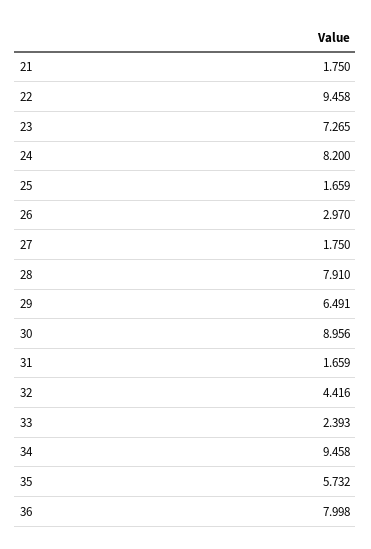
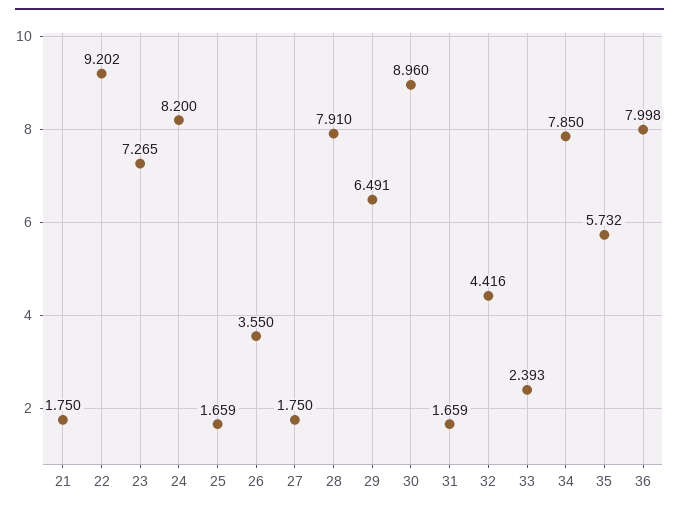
22: 9.458 -> 9.202
26: 2.97 -> 3.55
30: 8.956 -> 8.96
34: 9.458 -> 7.85

